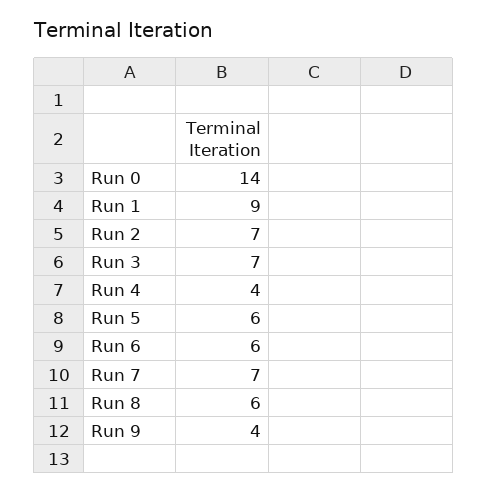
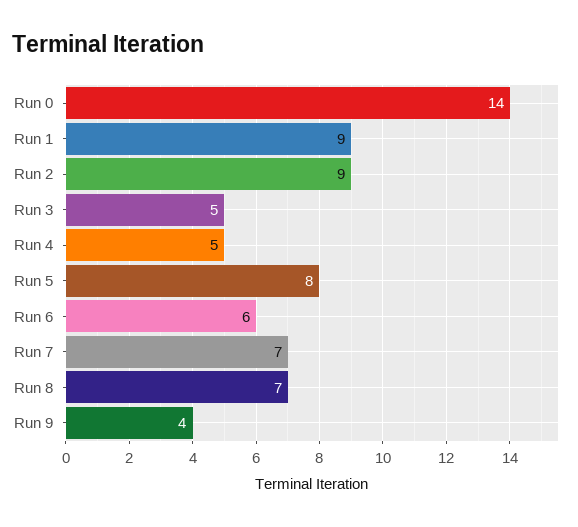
Run 2: 7 -> 9
Run 3: 7 -> 5
Run 4: 4 -> 5
Run 5: 6 -> 8
Run 8: 6 -> 7

